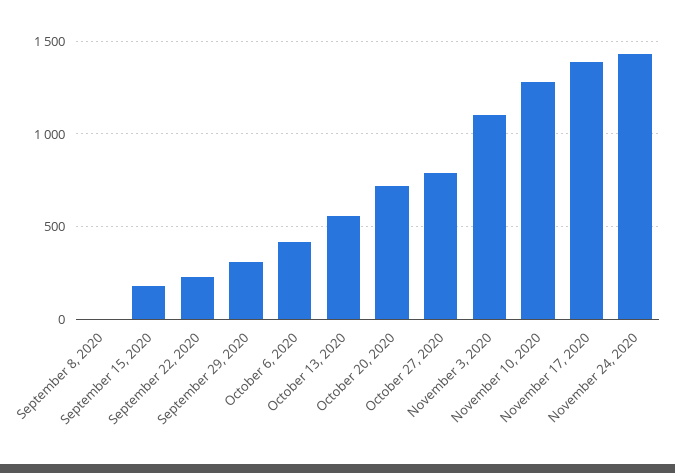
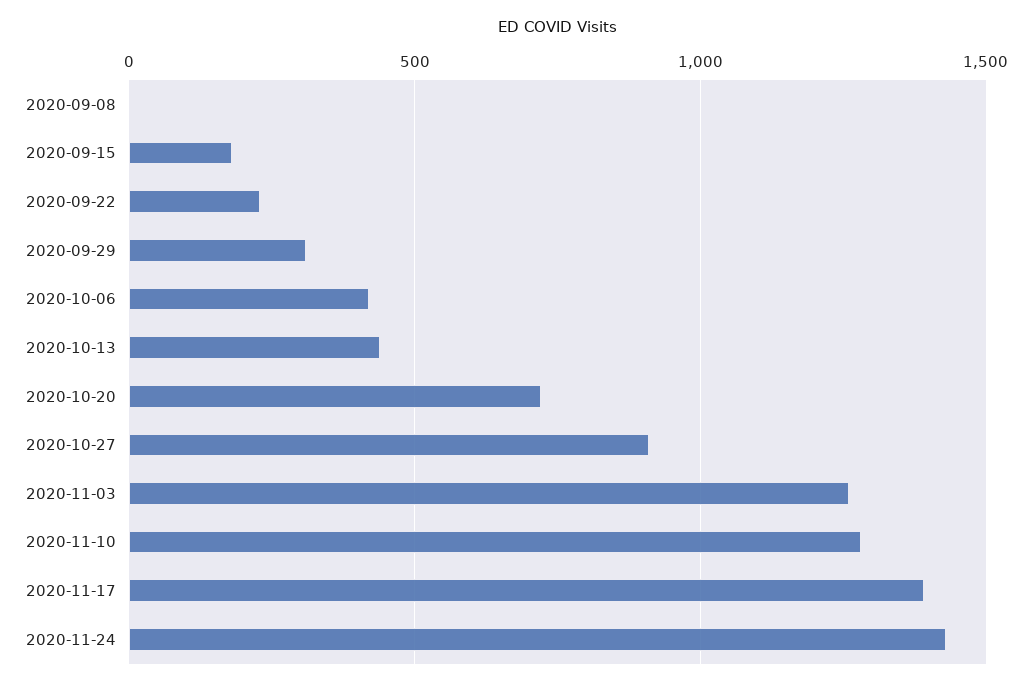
October 13, 2020: 550 -> 450
October 27, 2020: 800 -> 900
November 3, 2020: 1100 -> 1250

